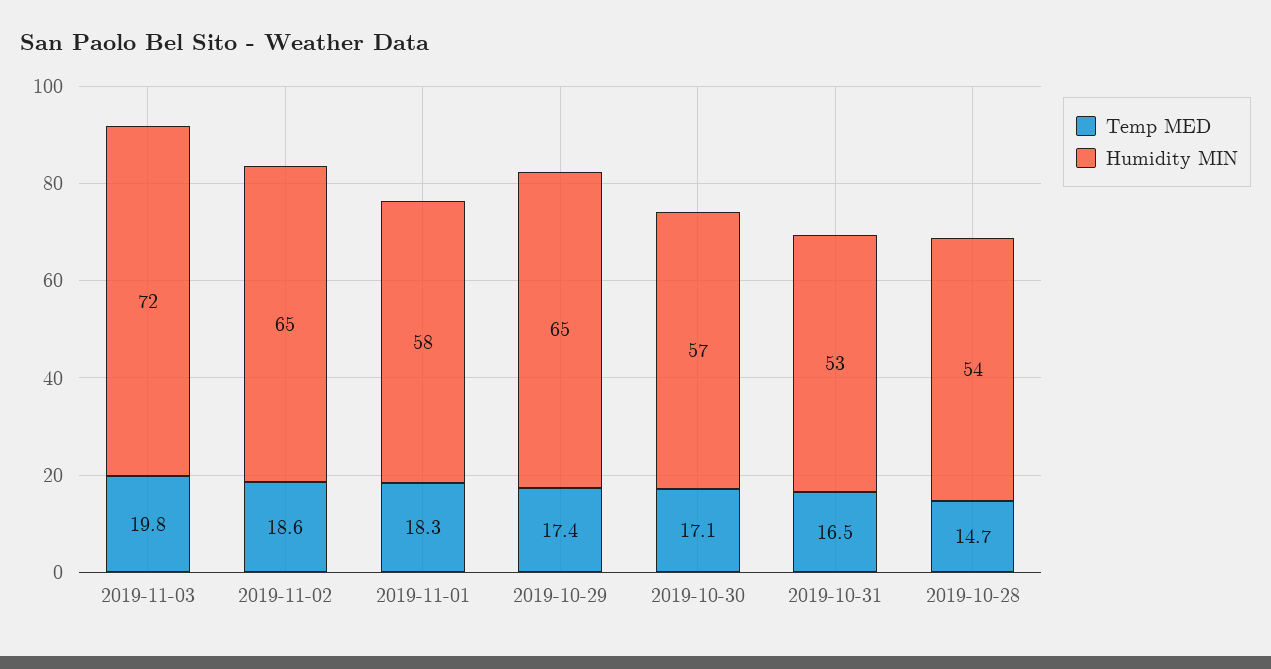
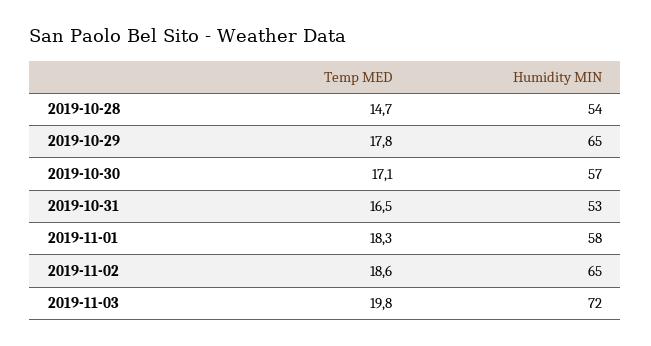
Temp MED, 2019-10-29: 17.4 -> 17.8

